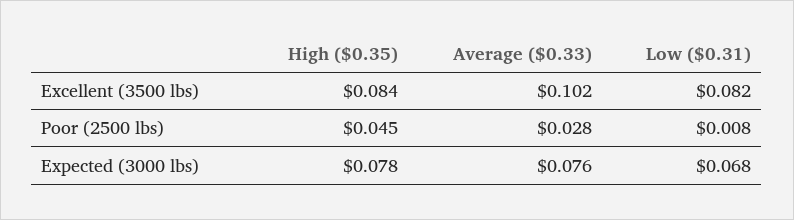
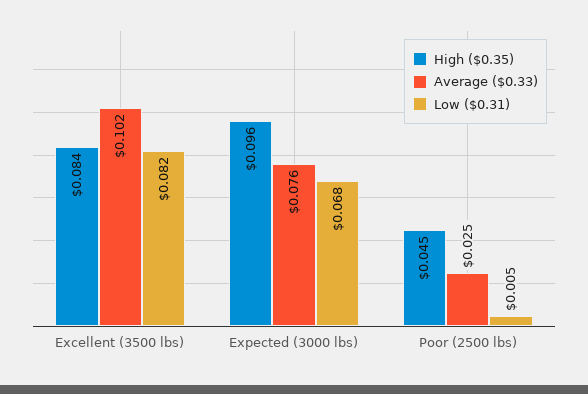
Average ($0.33), Poor (2500 lbs): 0.028 -> 0.025
Low ($0.31), Poor (2500 lbs): 0.008 -> 0.005
High ($0.35), Expected (3000 lbs): 0.078 -> 0.096

